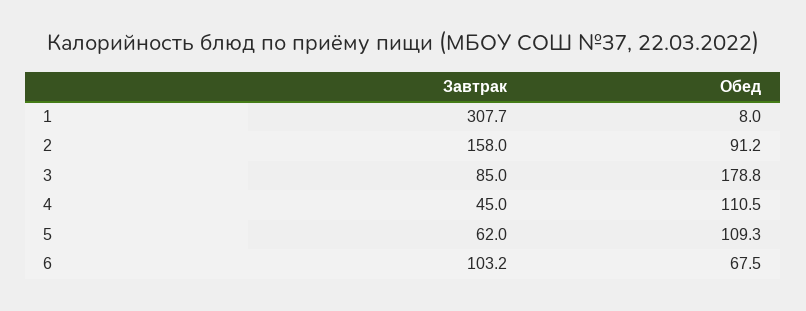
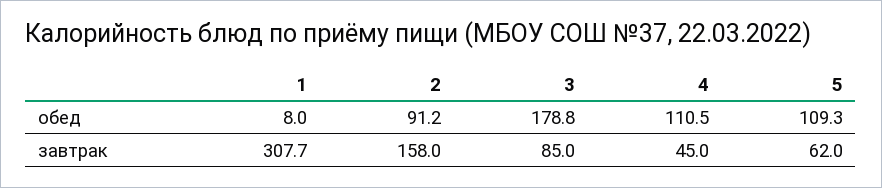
Завтрак, 6: 103.2 -> none
Обед, 6: 67.5 -> none

